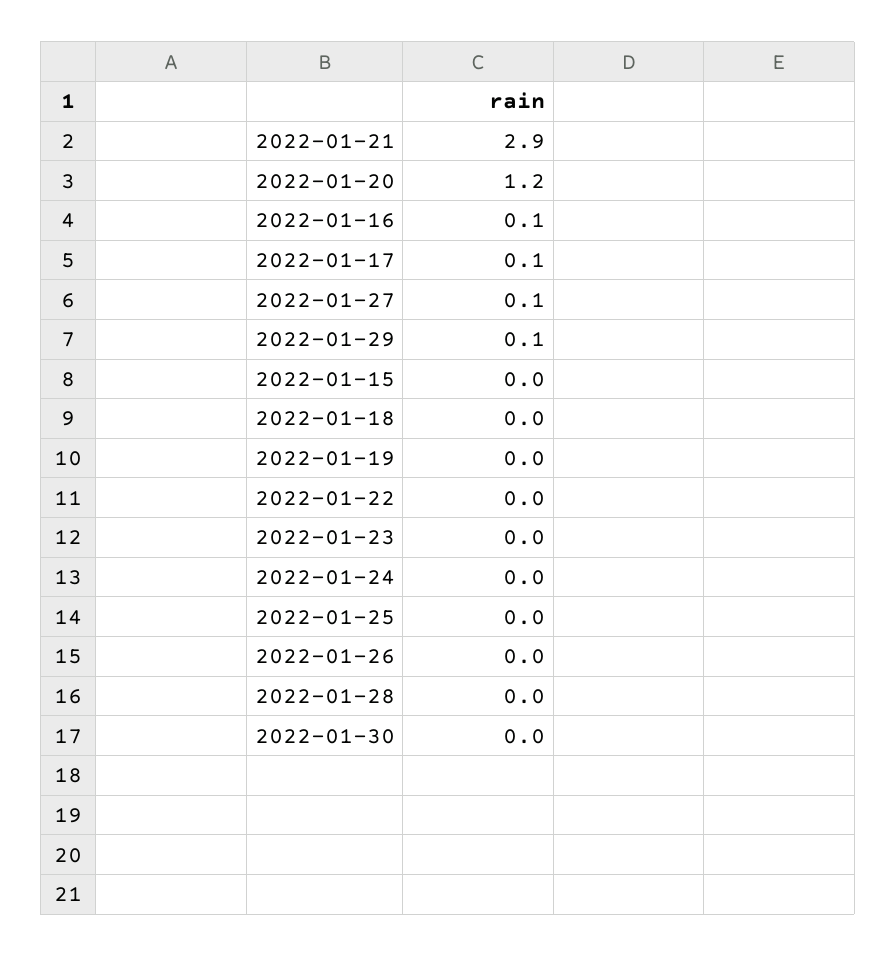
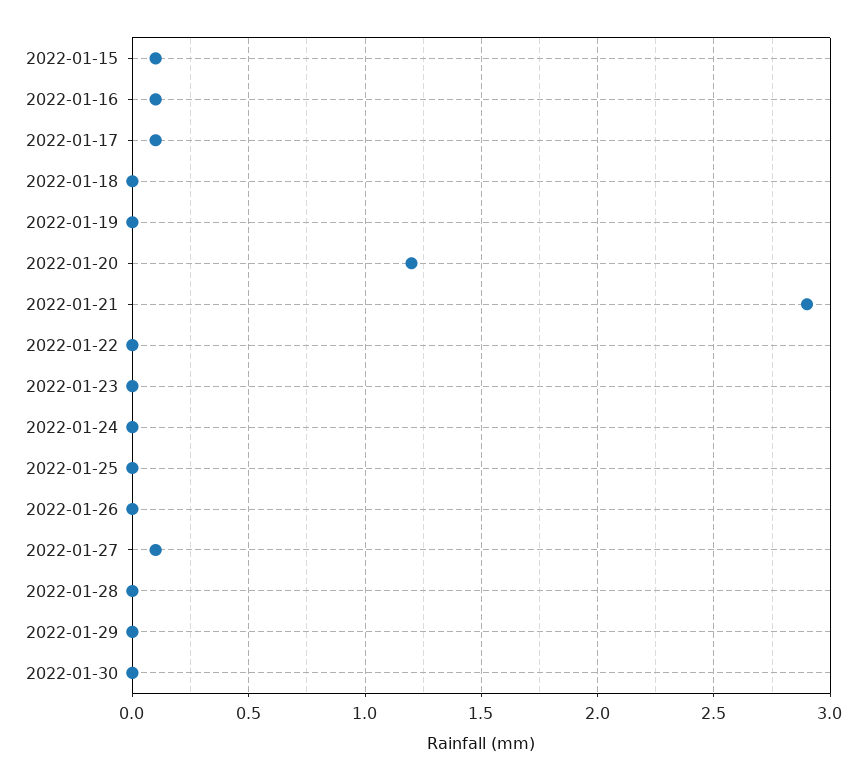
2022-01-29: 0.1 -> 0
2022-01-15: 0 -> 0.1

